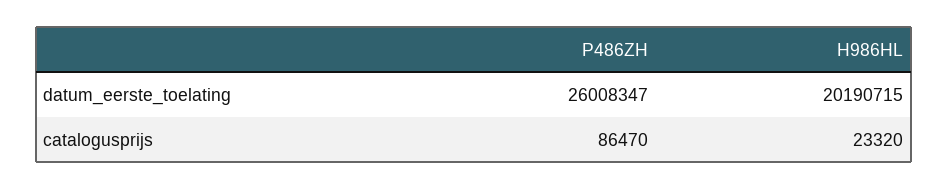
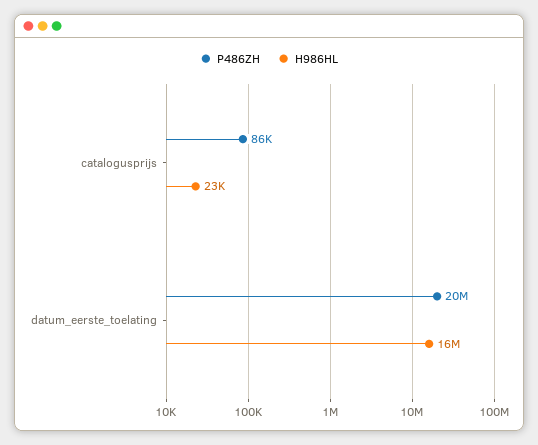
P486ZH, datum_eerste_toelating: 26008347 -> 20000000
H986HL, datum_eerste_toelating: 20190715 -> 16000000

